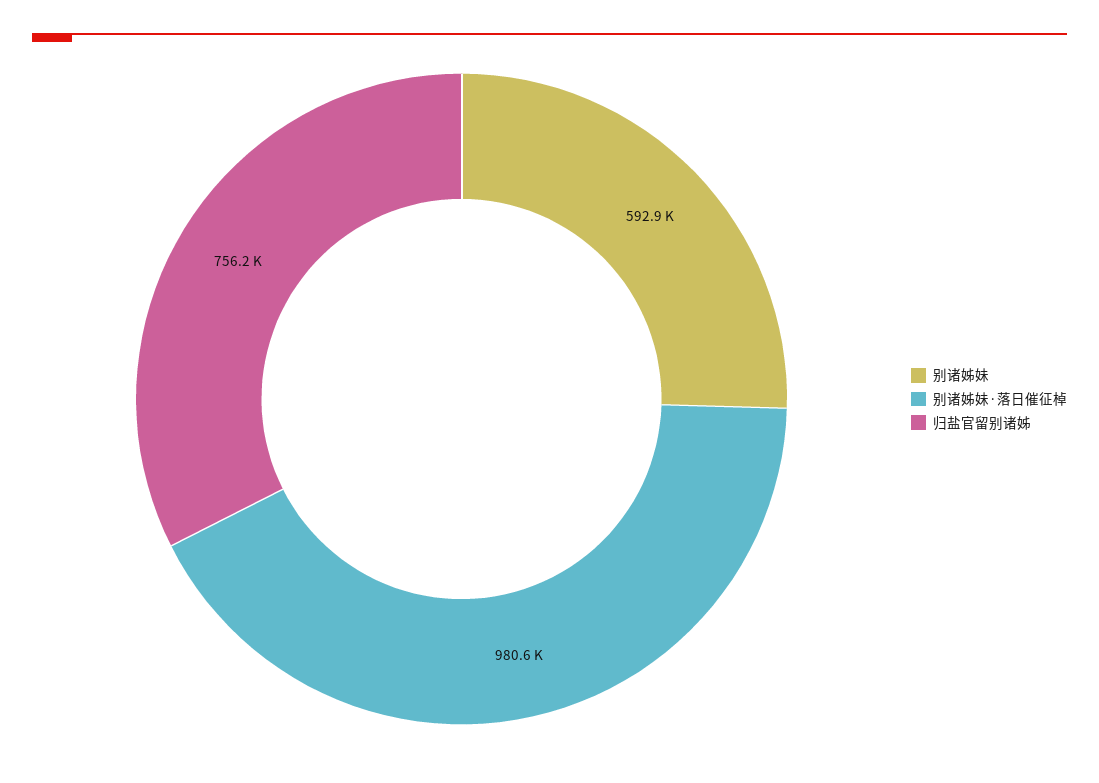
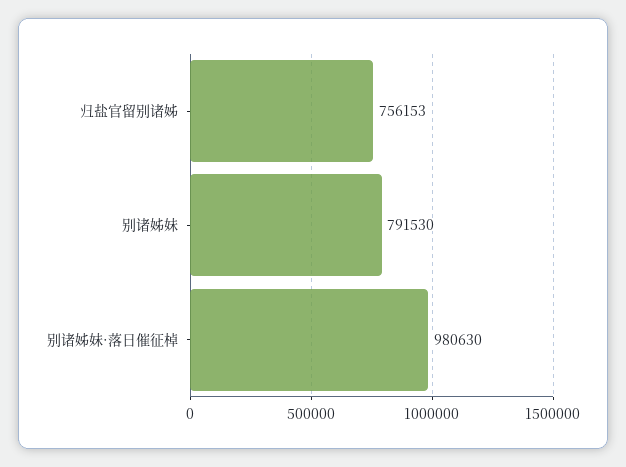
别诸姊妹: 592900 -> 791530

